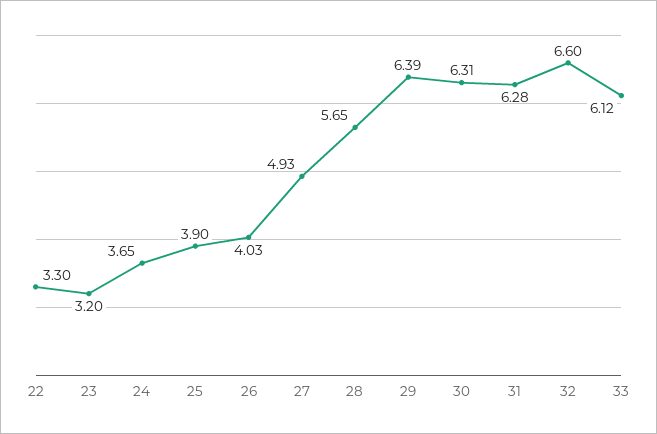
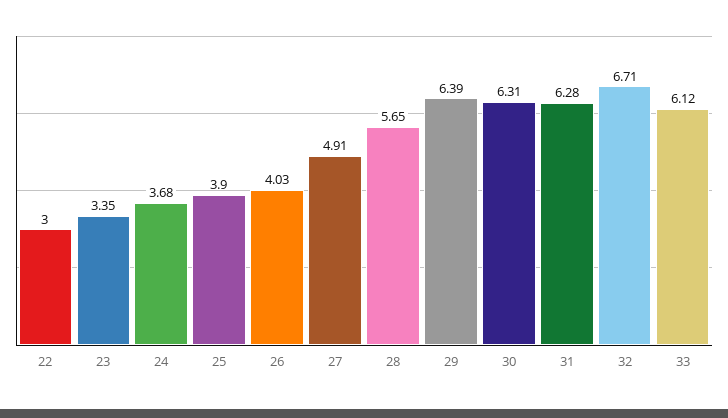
22: 3.3 -> 3
23: 3.2 -> 3.35
24: 3.65 -> 3.68
27: 4.93 -> 4.91
32: 6.6 -> 6.71

